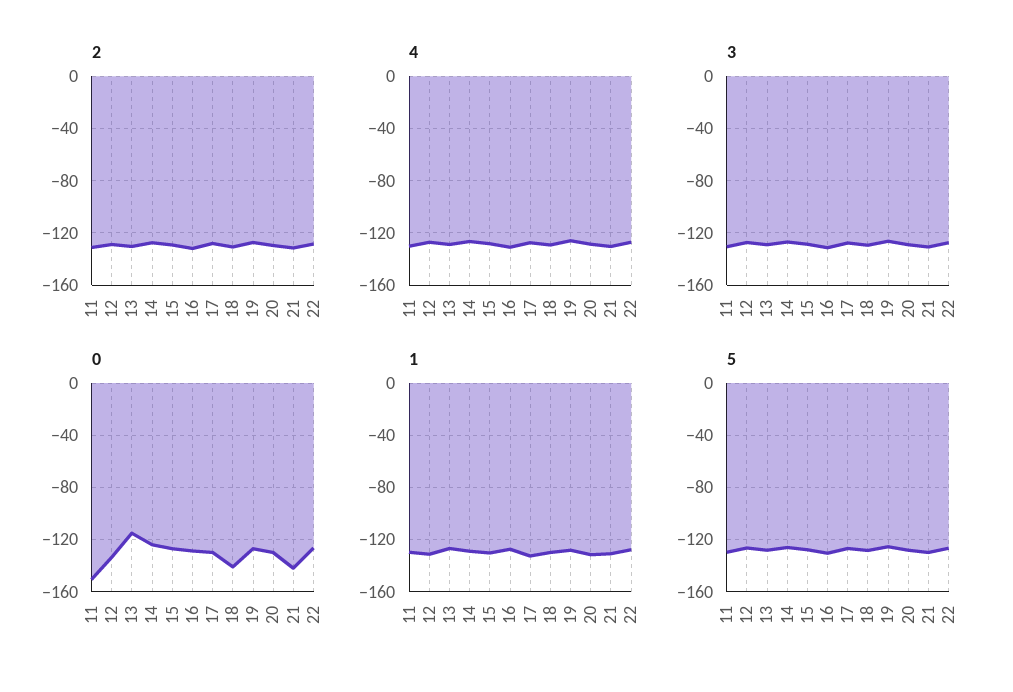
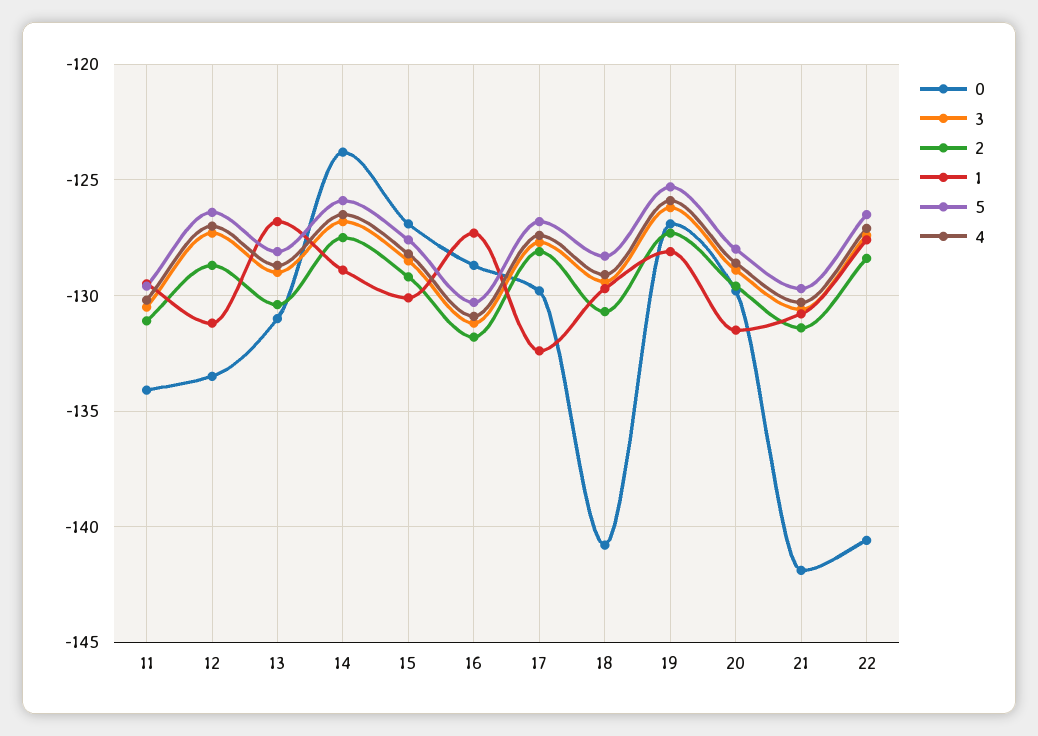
0, 11: -150 -> -134
0, 13: -115 -> -131
0, 22: -125 -> -140.5

